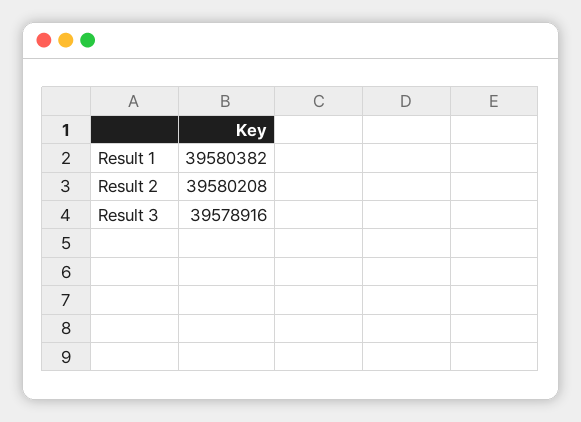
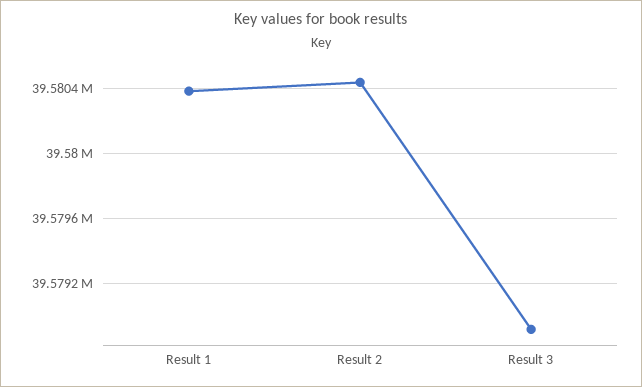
Result 2: 39580208 -> 39580450

